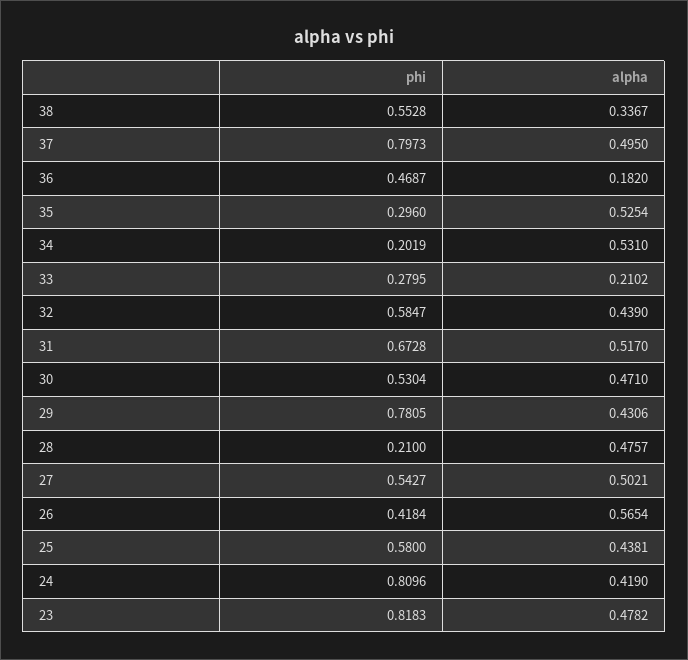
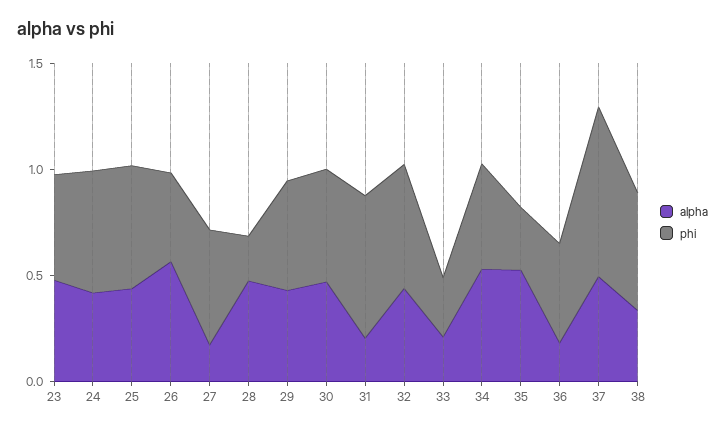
phi, 34: 0.2019 -> 0.5
alpha, 31: 0.517 -> 0.2
phi, 29: 0.7805 -> 0.5
alpha, 27: 0.5021 -> 0.2
phi, 24: 0.8096 -> 0.6
phi, 23: 0.8183 -> 0.5

